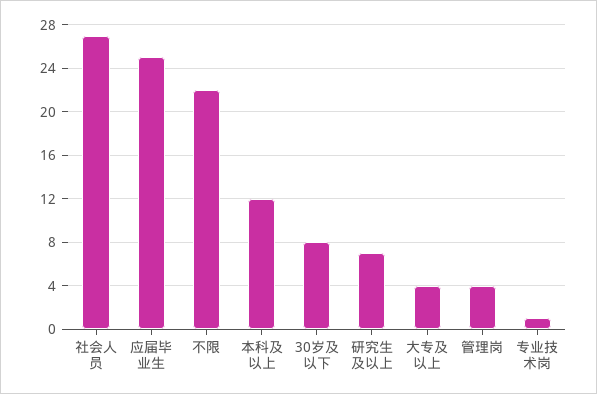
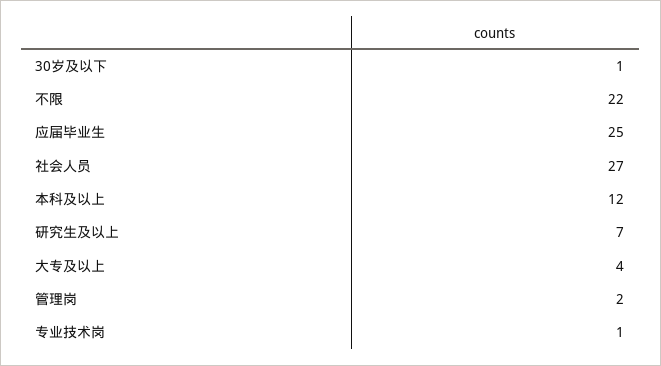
30岁及以下: 8 -> 1
管理岗: 4 -> 2

